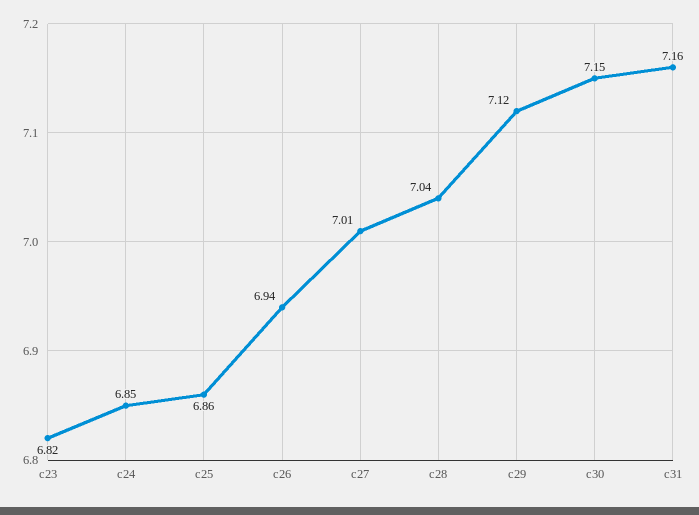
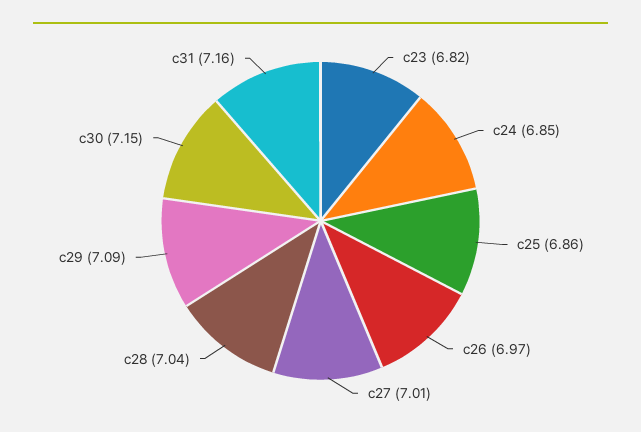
c26: 6.94 -> 6.97
c29: 7.12 -> 7.09

